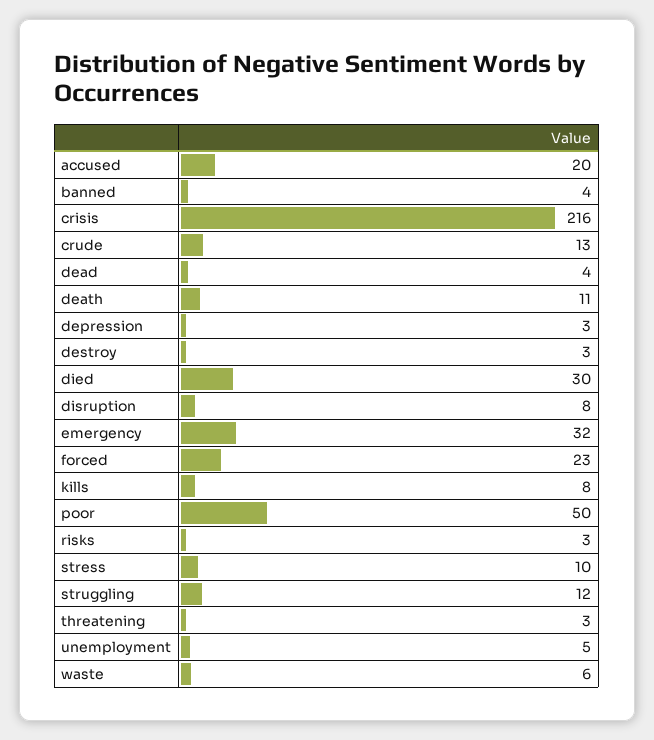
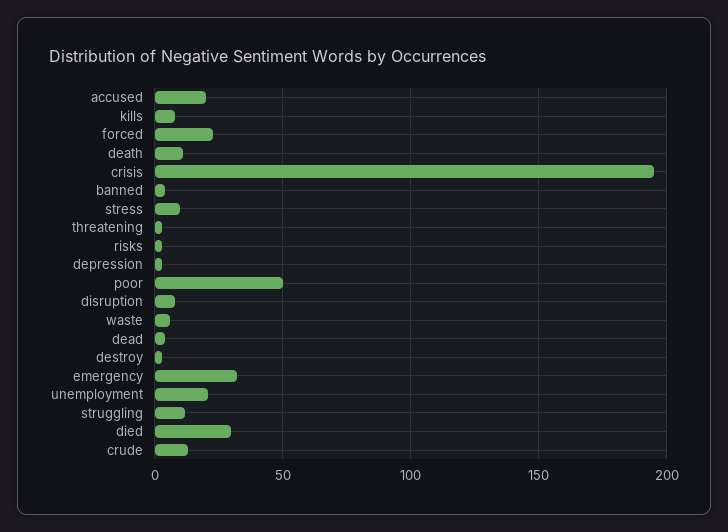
crisis: 216 -> 195
unemployment: 5 -> 20

